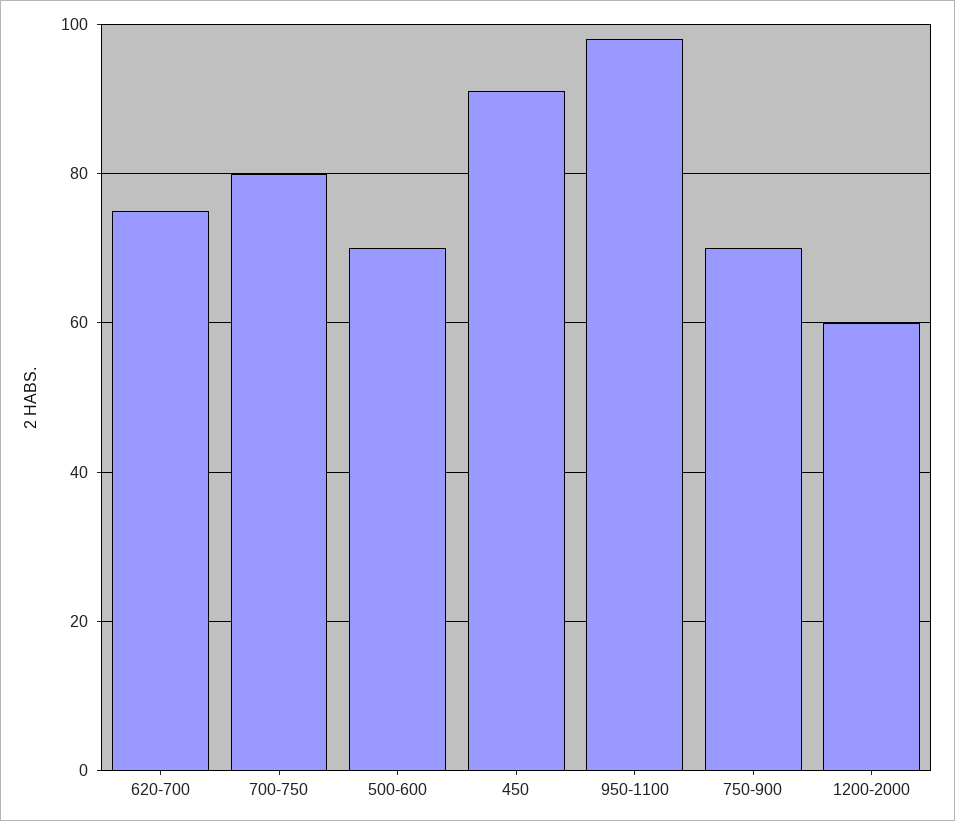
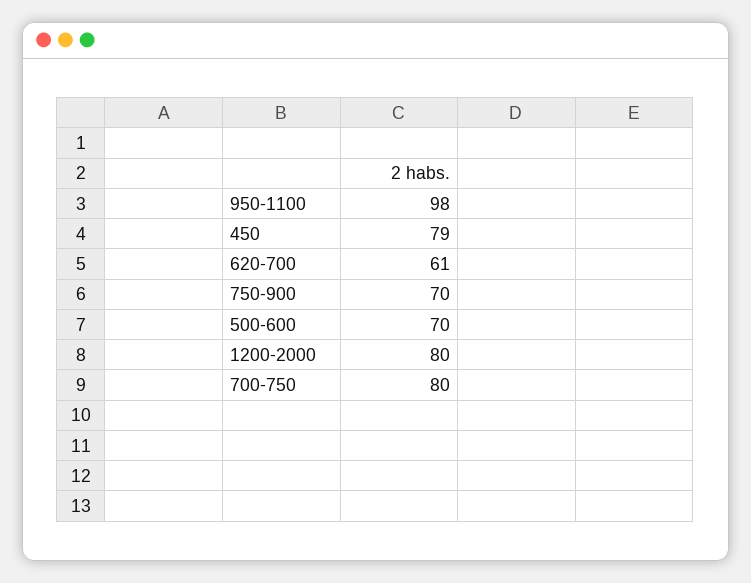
620-700: 75 -> 61
450: 90 -> 79
1200-2000: 60 -> 80

